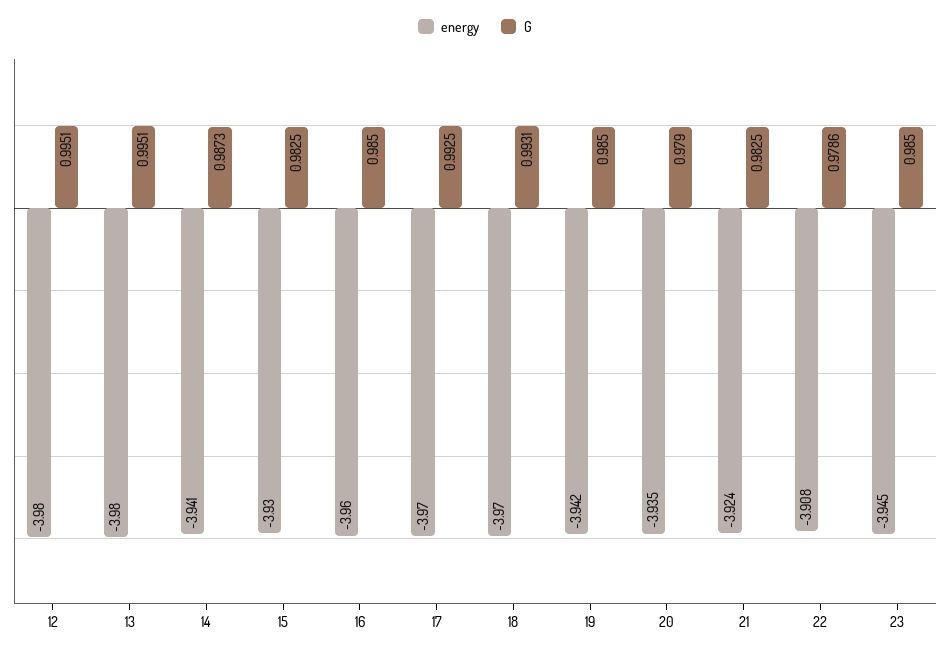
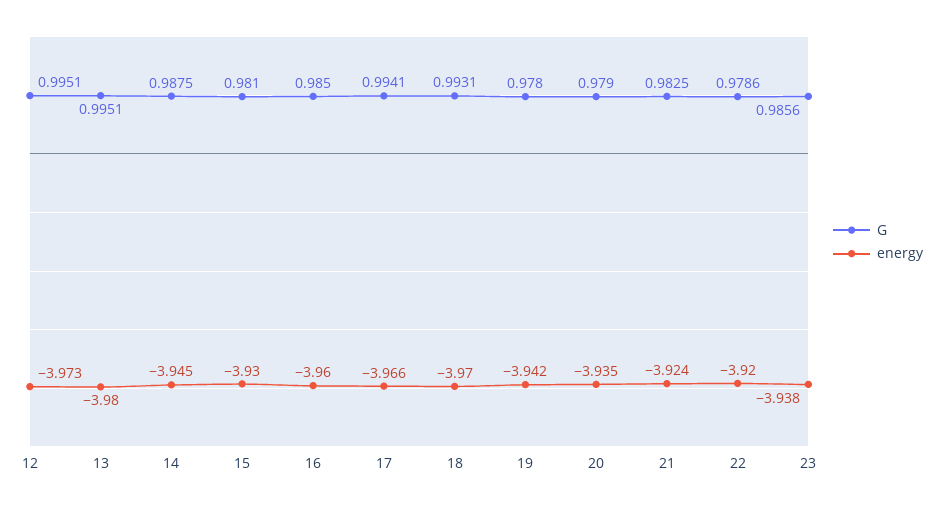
energy, 12: -3.98 -> -3.973
energy, 14: -3.941 -> -3.945
G, 14: 0.9873 -> 0.9875
G, 15: 0.9825 -> 0.981
energy, 17: -3.97 -> -3.966
G, 17: 0.9925 -> 0.9941
G, 19: 0.985 -> 0.978
energy, 22: -3.908 -> -3.92
energy, 23: -3.945 -> -3.938
G, 23: 0.985 -> 0.9856

